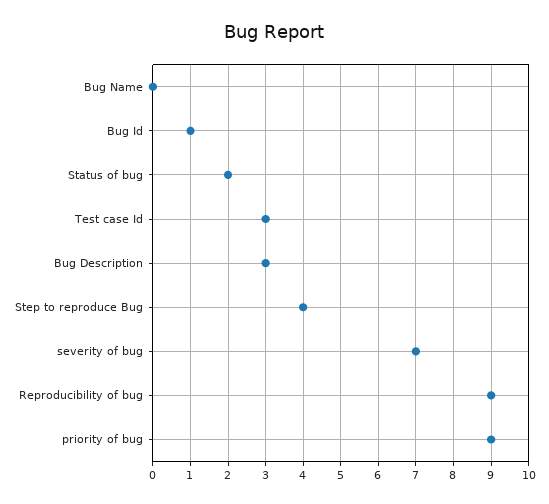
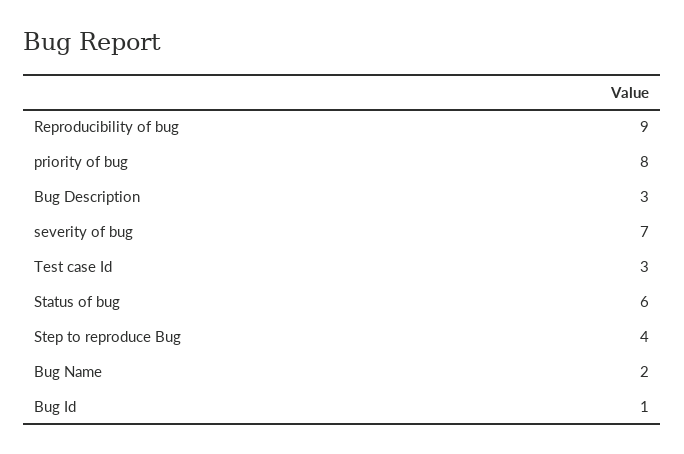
Bug Name: 0 -> 2
Status of bug: 2 -> 6
priority of bug: 9 -> 8

